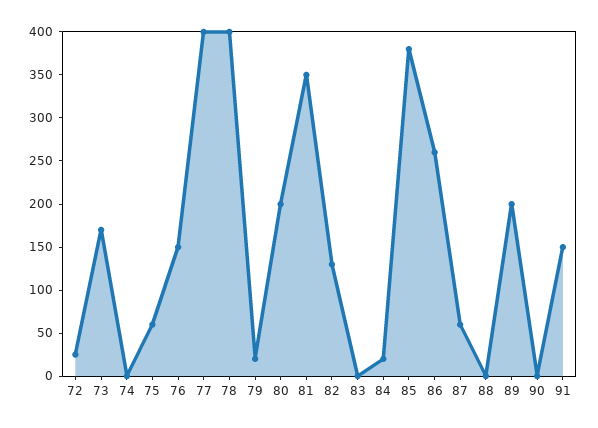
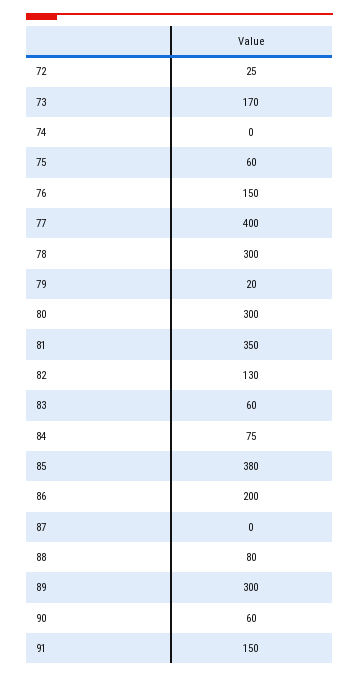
78: 400 -> 300
80: 200 -> 300
83: 0 -> 60
84: 20 -> 75
86: 260 -> 200
87: 60 -> 0
88: 0 -> 80
89: 200 -> 300
90: 0 -> 60

